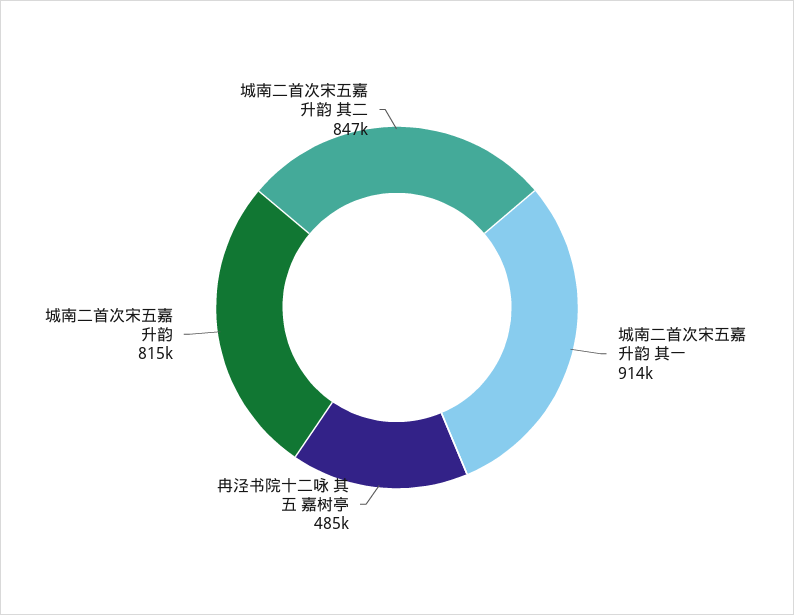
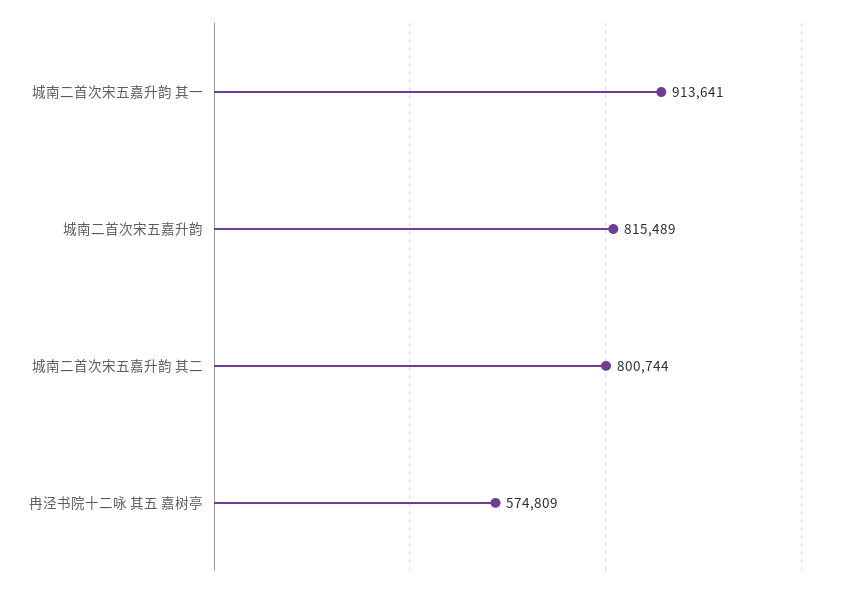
冉泾书院十二咏 其五 嘉树亭: 485000 -> 574809
城南二首次宋五嘉升韵 其二: 847000 -> 800744

